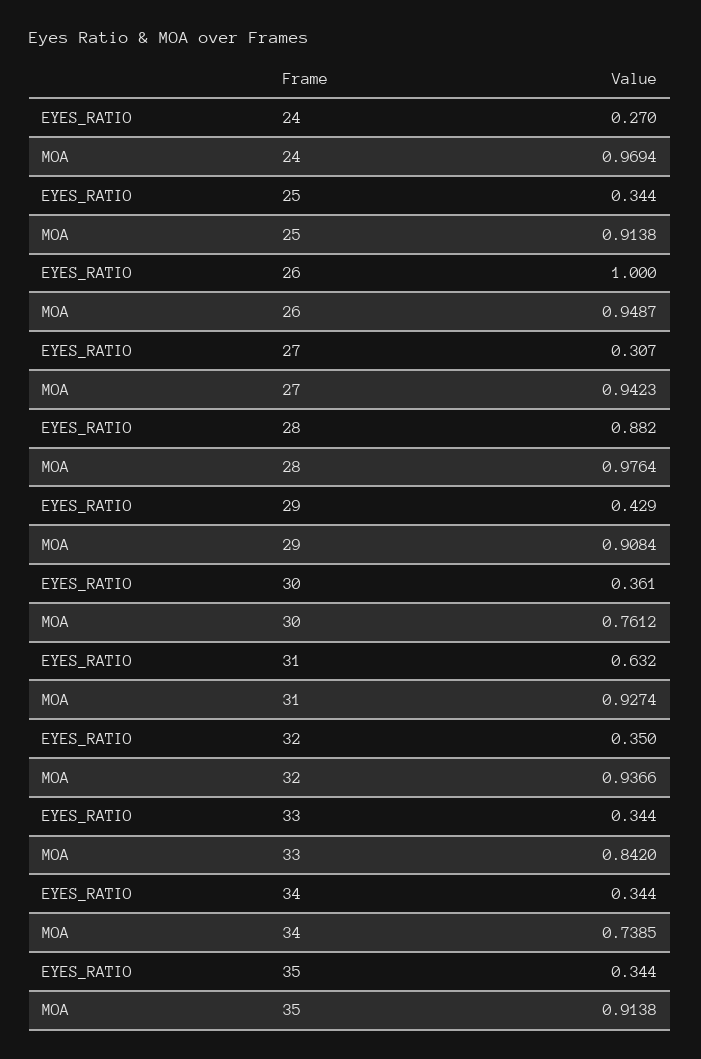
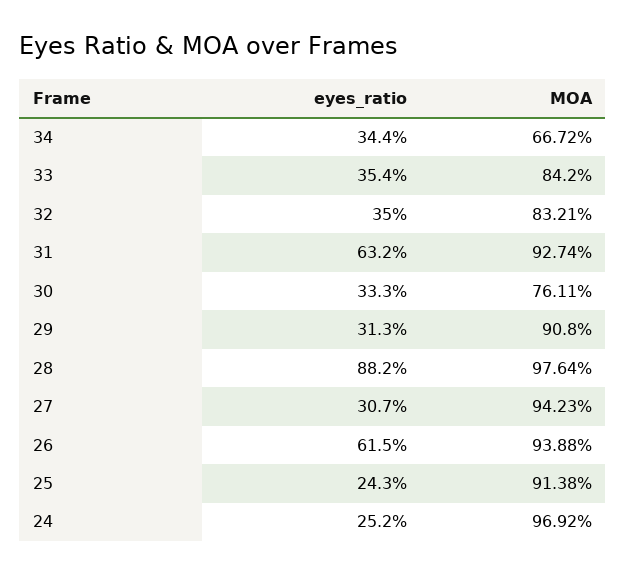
EYES_RATIO, 24: 0.27 -> 0.252
MOA, 24: 0.9694 -> 0.9692
EYES_RATIO, 25: 0.344 -> 0.243
EYES_RATIO, 26: 1 -> 0.615
MOA, 26: 0.9487 -> 0.9388
EYES_RATIO, 29: 0.429 -> 0.313
MOA, 29: 0.9084 -> 0.908
EYES_RATIO, 30: 0.361 -> 0.333
MOA, 30: 0.7612 -> 0.7611
MOA, 32: 0.9366 -> 0.8321
EYES_RATIO, 33: 0.344 -> 0.354
MOA, 34: 0.7385 -> 0.6672
EYES_RATIO, 35: 0.344 -> none
MOA, 35: 0.9138 -> none

